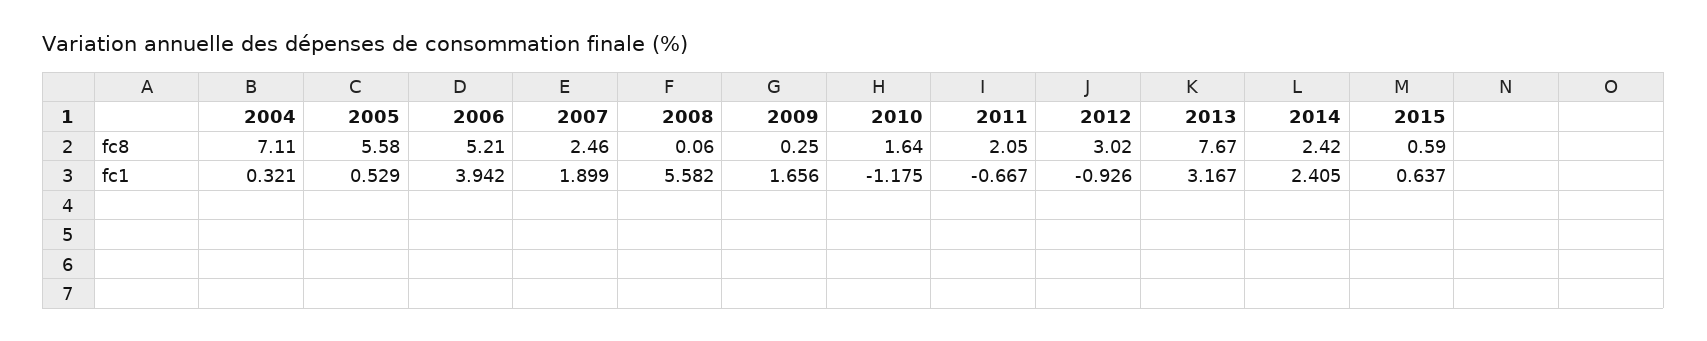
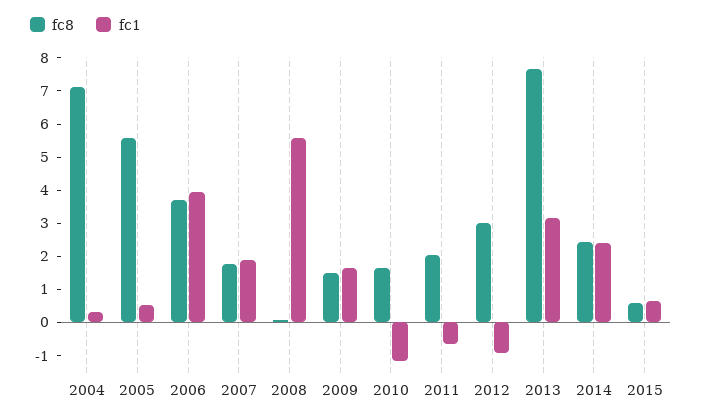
fc8, 2006: 5.21 -> 3.75
fc8, 2007: 2.46 -> 1.75
fc8, 2009: 0.25 -> 1.5

